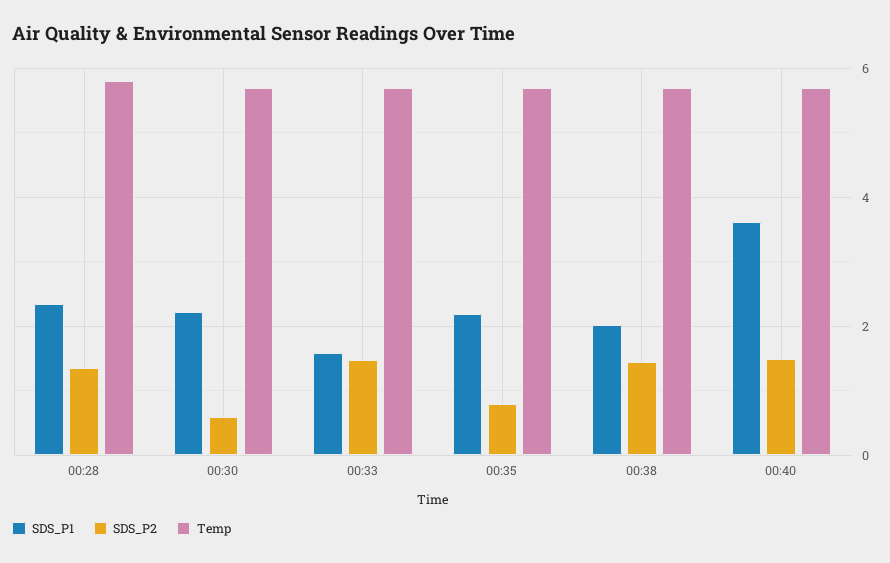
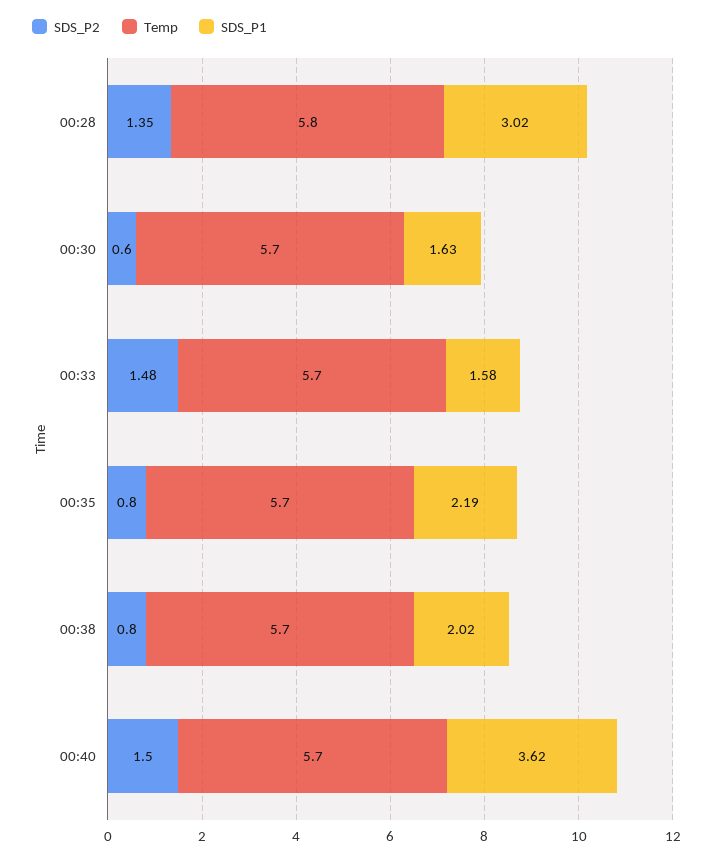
SDS_P1, 00:28: 2.4 -> 3.02
SDS_P1, 00:30: 2.2 -> 1.63
SDS_P2, 00:38: 1.4 -> 0.8

